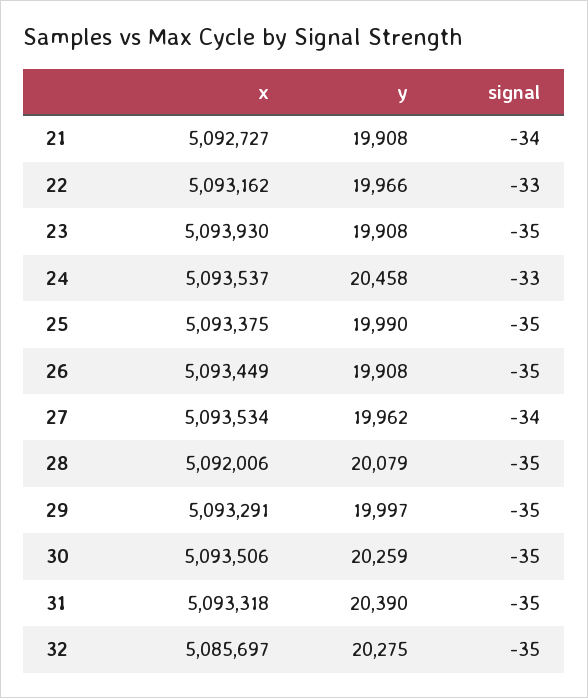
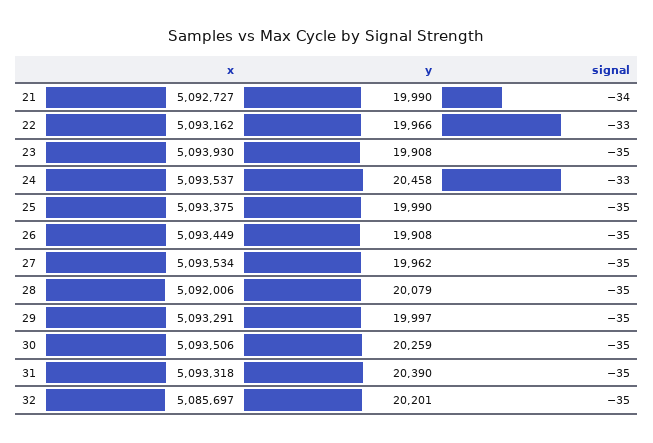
y, 21: 19908 -> 19990
signal, 27: -34 -> -35
y, 32: 20275 -> 20201

